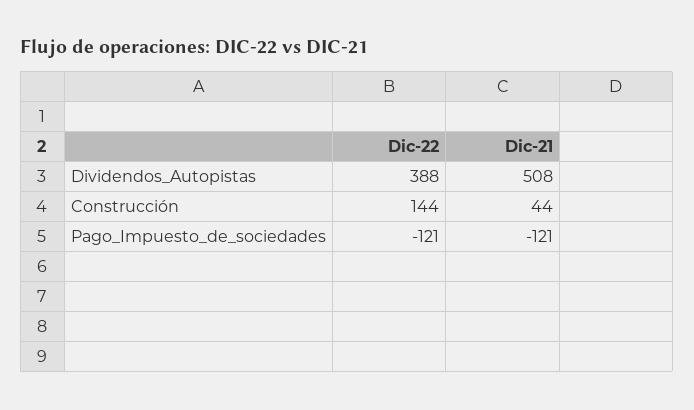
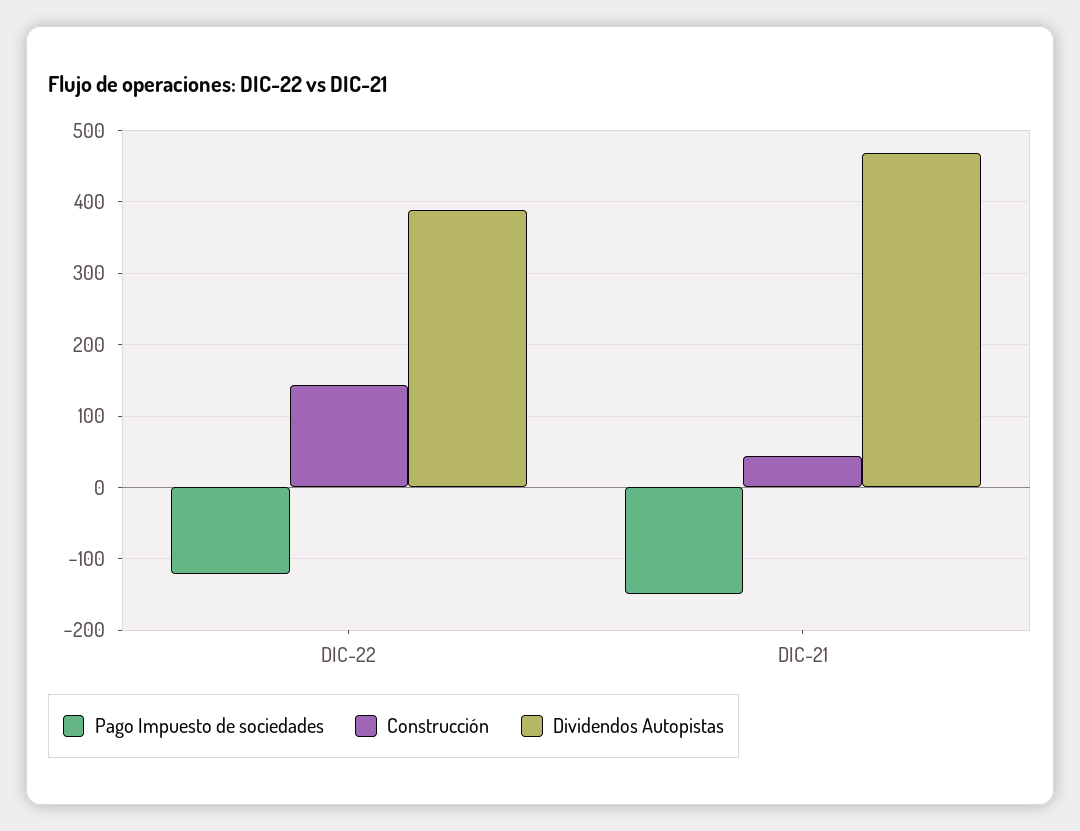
Dividendos_Autopistas, Dic-21: 508 -> 470
Pago_Impuesto_de_sociedades, Dic-21: -121 -> -150

